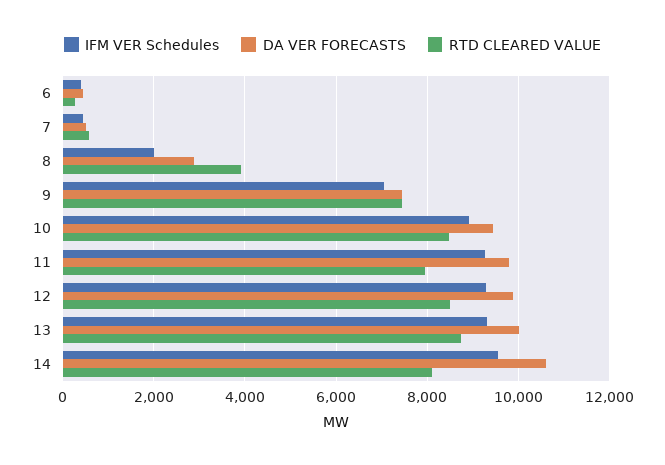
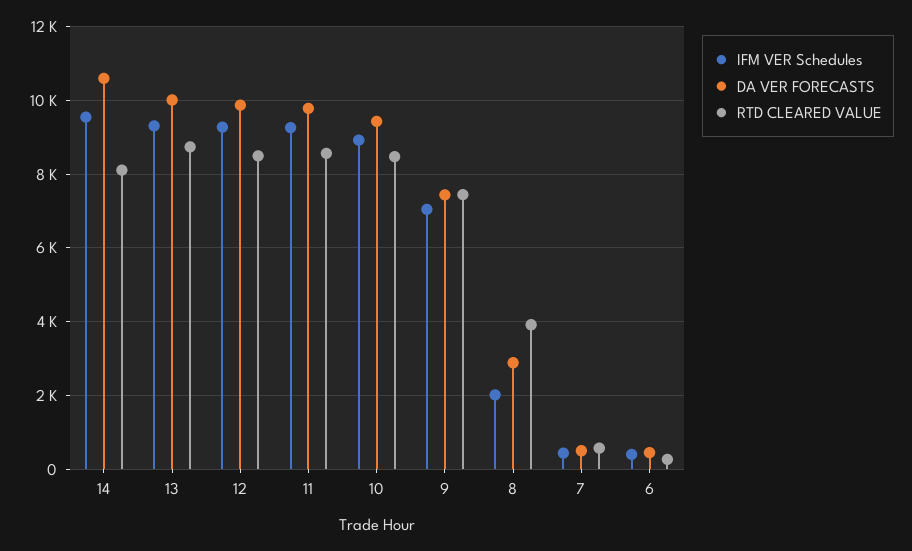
RTD CLEARED VALUE, 11: 8000 -> 8600

